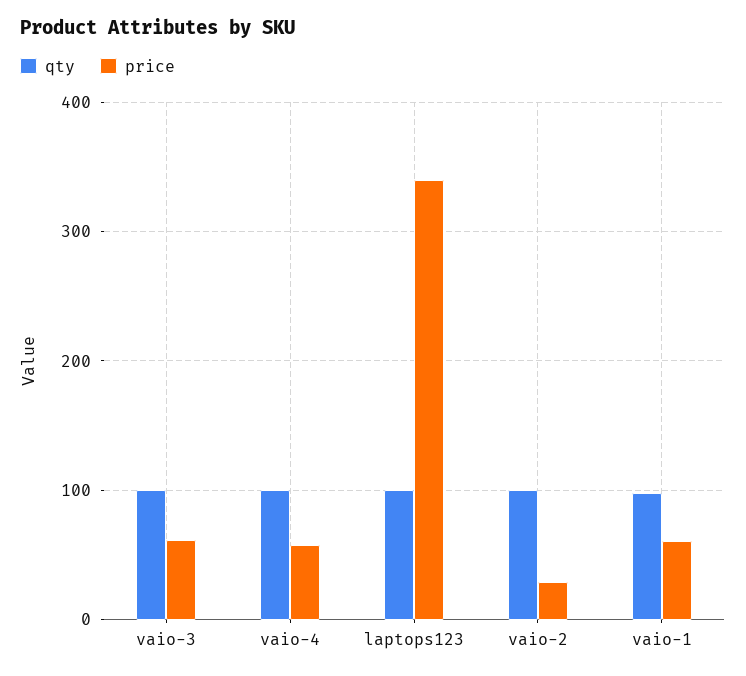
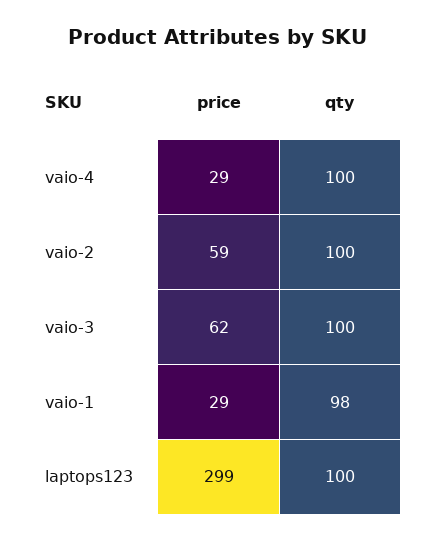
price, vaio-4: 60 -> 29
price, laptops123: 340 -> 299
price, vaio-2: 30 -> 59
price, vaio-1: 60 -> 29

